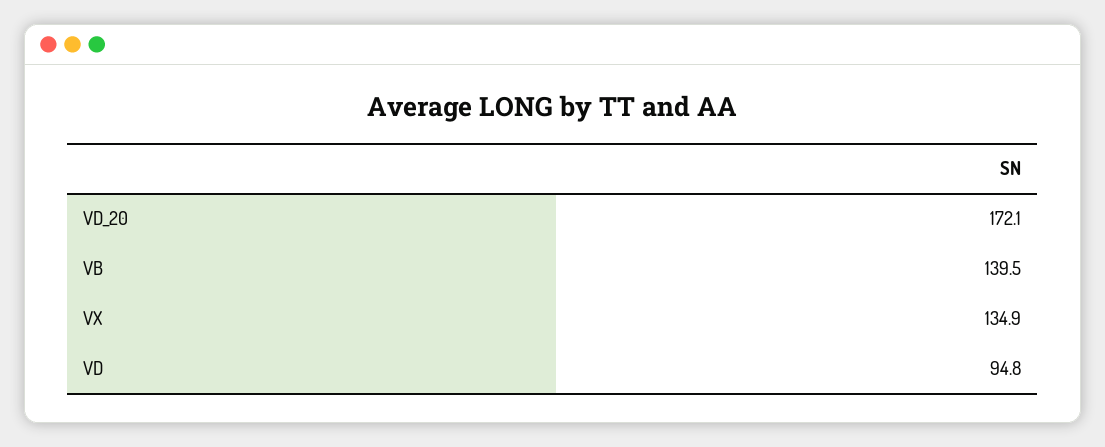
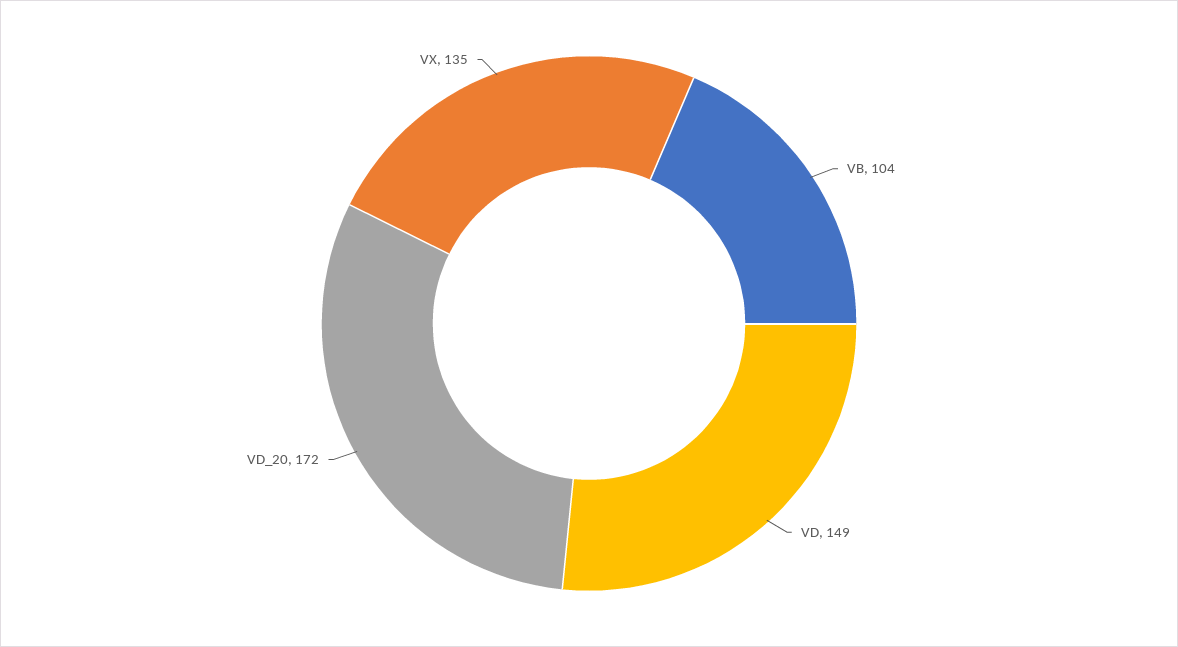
VB: 139.5 -> 104
VD: 94.8 -> 149

